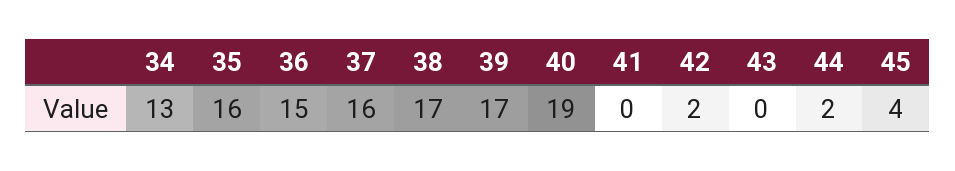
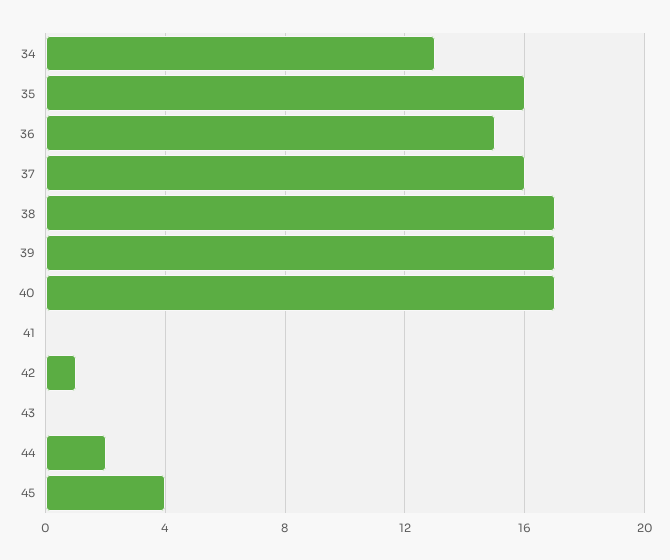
40: 19 -> 17
42: 2 -> 1

